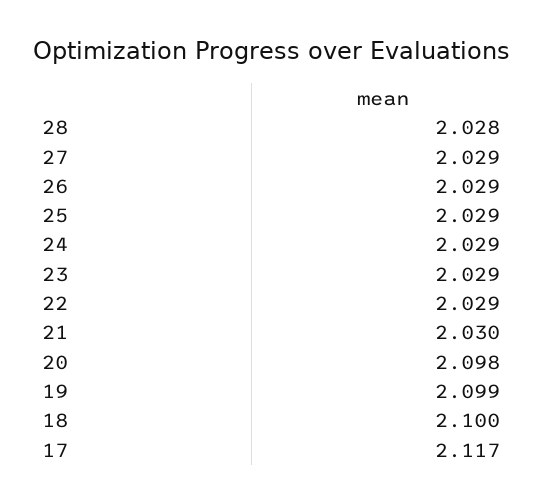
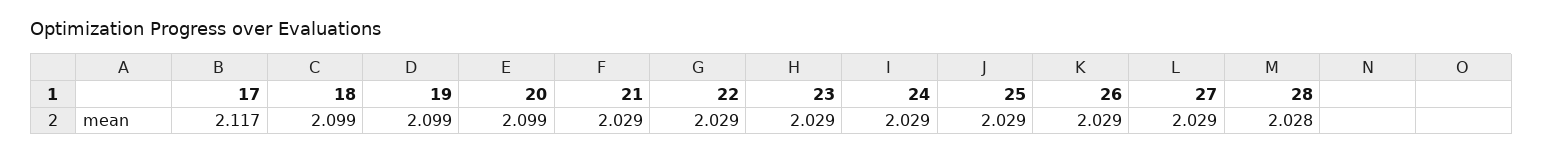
21: 2.03 -> 2.029
20: 2.098 -> 2.099
18: 2.1 -> 2.099

